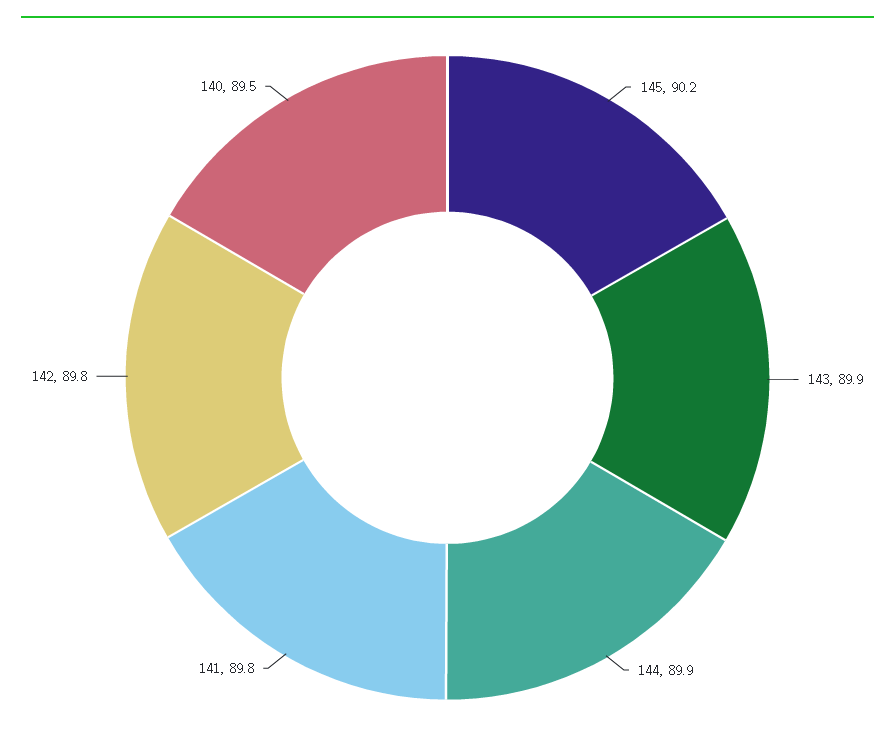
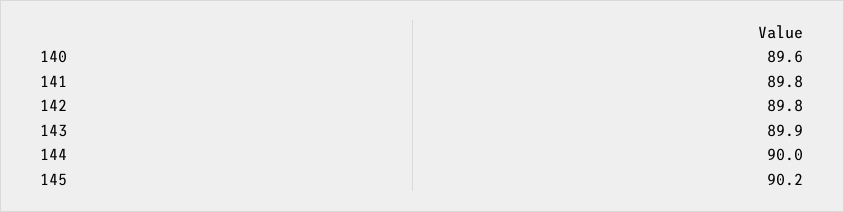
144: 89.9 -> 90
140: 89.5 -> 89.6

